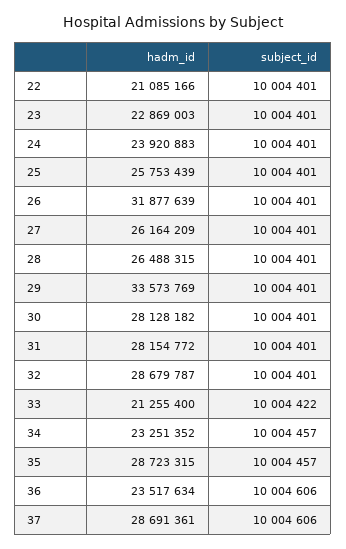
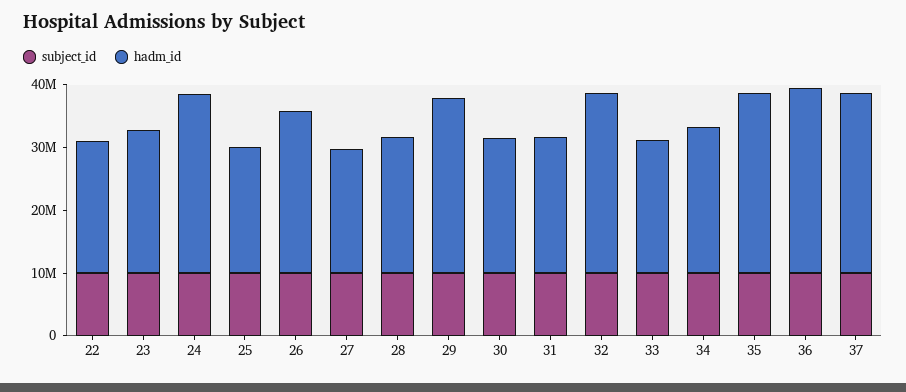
hadm_id, 24: 23920883 -> 28000000
hadm_id, 25: 25753439 -> 20000000
hadm_id, 26: 31877639 -> 26000000
hadm_id, 27: 26164209 -> 20000000
hadm_id, 28: 26488315 -> 22000000
hadm_id, 29: 33573769 -> 28000000
hadm_id, 30: 28128182 -> 22000000
hadm_id, 31: 28154772 -> 22000000
hadm_id, 36: 23517634 -> 30000000

